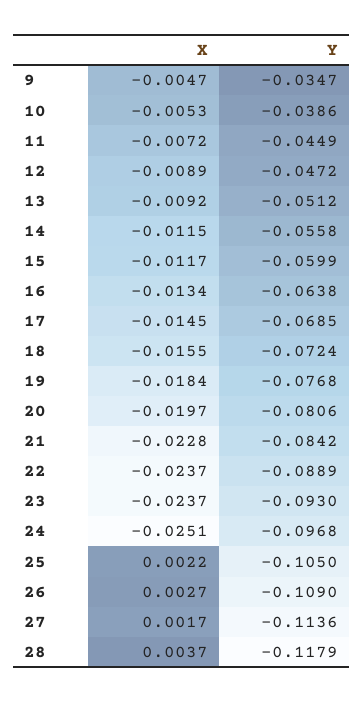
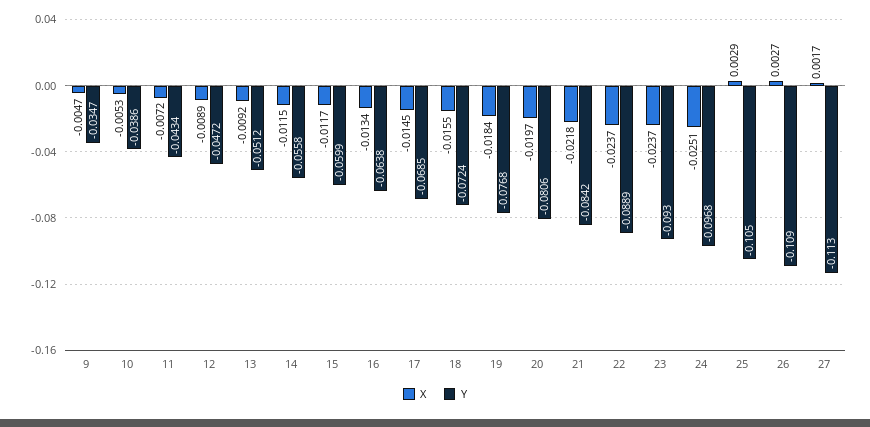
Y, 11: -0.0449 -> -0.0434
X, 21: -0.0228 -> -0.0218
X, 25: 0.0022 -> 0.0029
Y, 27: -0.1136 -> -0.113
X, 28: 0.0037 -> none
Y, 28: -0.1179 -> none

